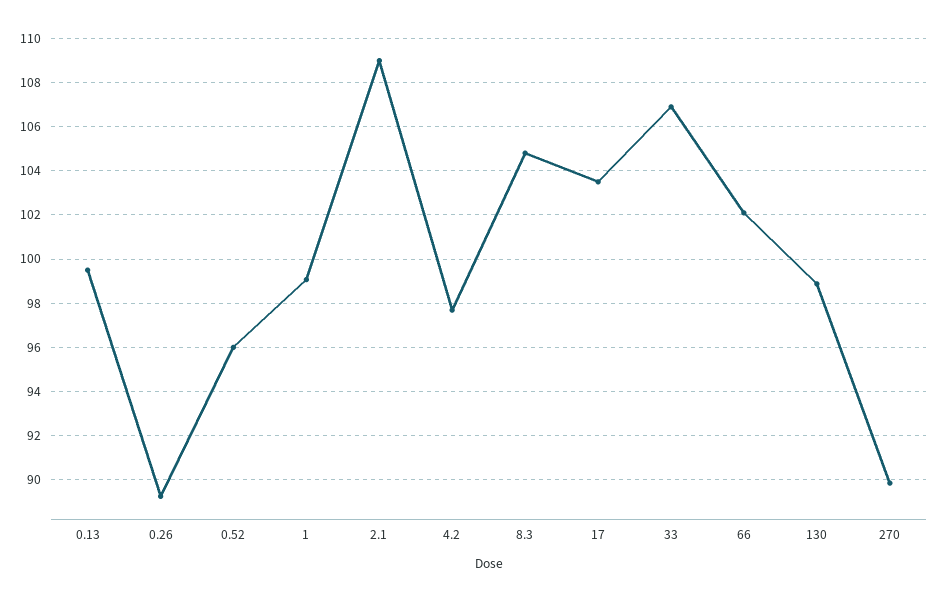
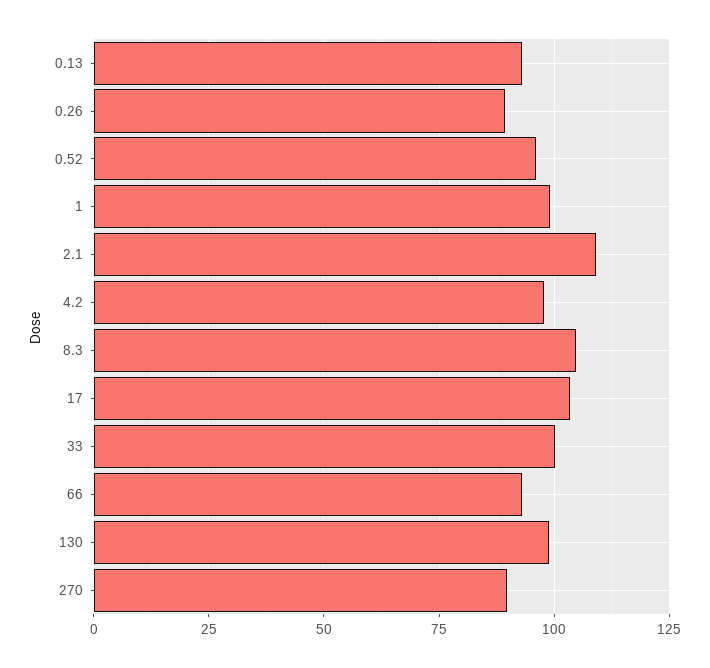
0.13: 99.5 -> 92.5
33: 107 -> 100
66: 102 -> 92.5

